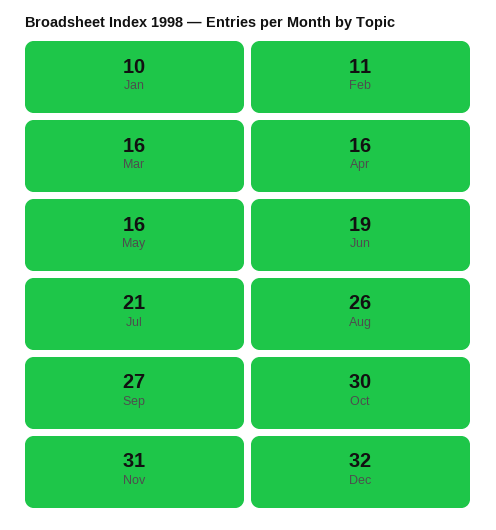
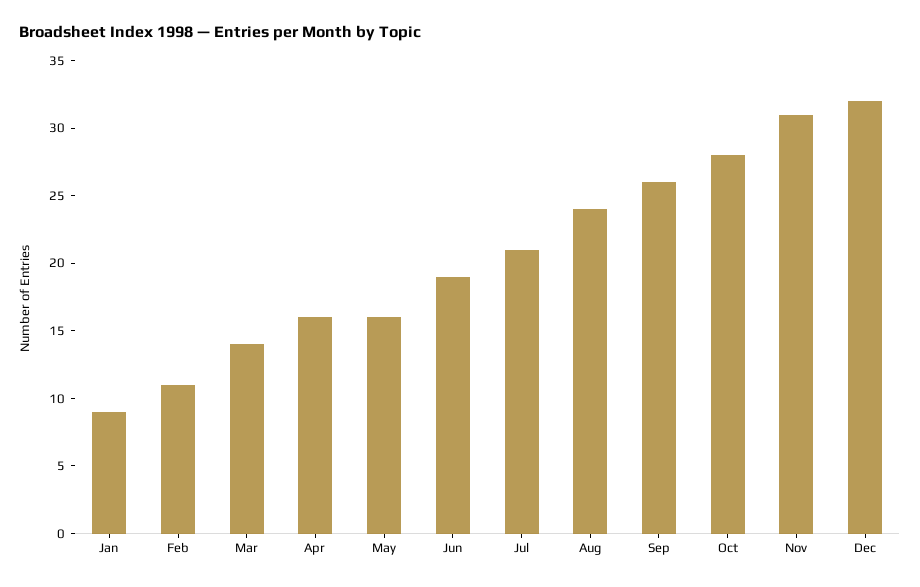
Jan: 10 -> 9
Mar: 16 -> 14
Aug: 26 -> 24
Sep: 27 -> 26
Oct: 30 -> 28

